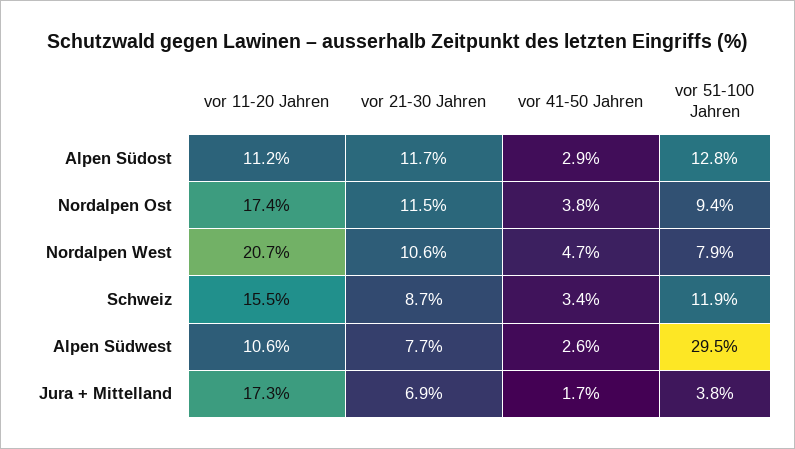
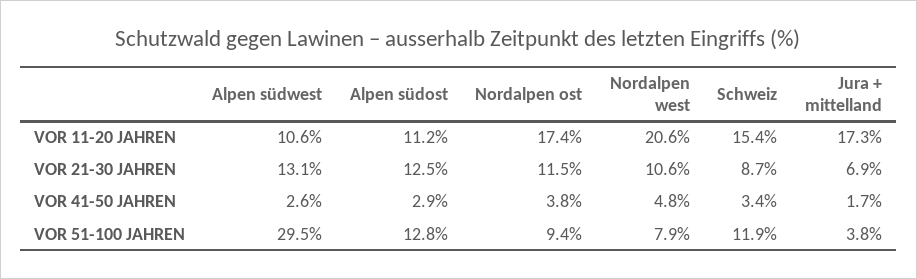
vor 21-30 Jahren, Alpen Südost: 11.7 -> 12.5
vor 11-20 Jahren, Nordalpen West: 20.7 -> 20.6
vor 41-50 Jahren, Nordalpen West: 4.7 -> 4.8
vor 11-20 Jahren, Schweiz: 15.5 -> 15.4
vor 21-30 Jahren, Alpen Südwest: 7.7 -> 13.1

